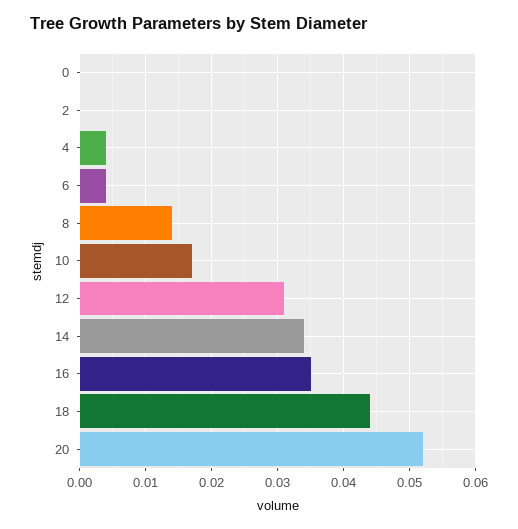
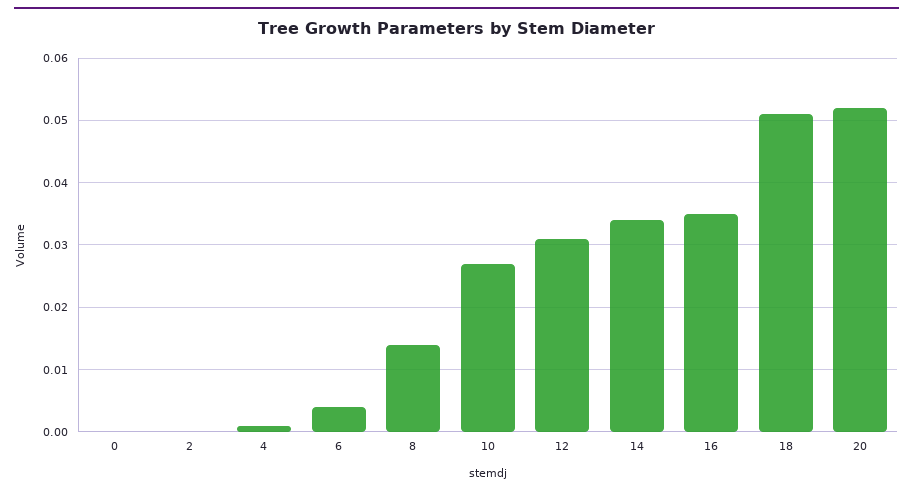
4: 0.004 -> 0.001
10: 0.017 -> 0.027
18: 0.044 -> 0.051

